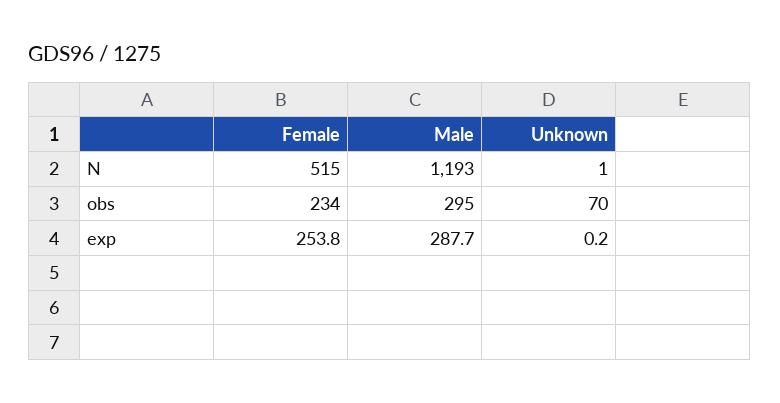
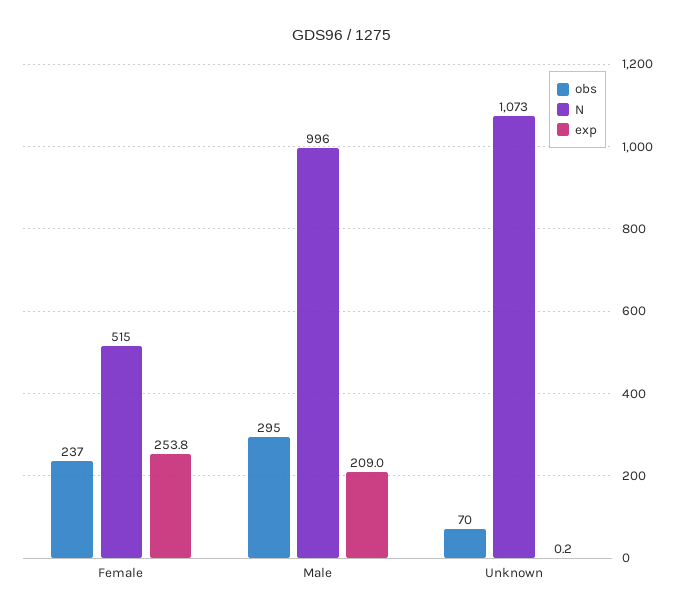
N, Male: 1193 -> 996
N, Unknown: 1 -> 1073
obs, Female: 234 -> 237
exp, Male: 287.7 -> 209

